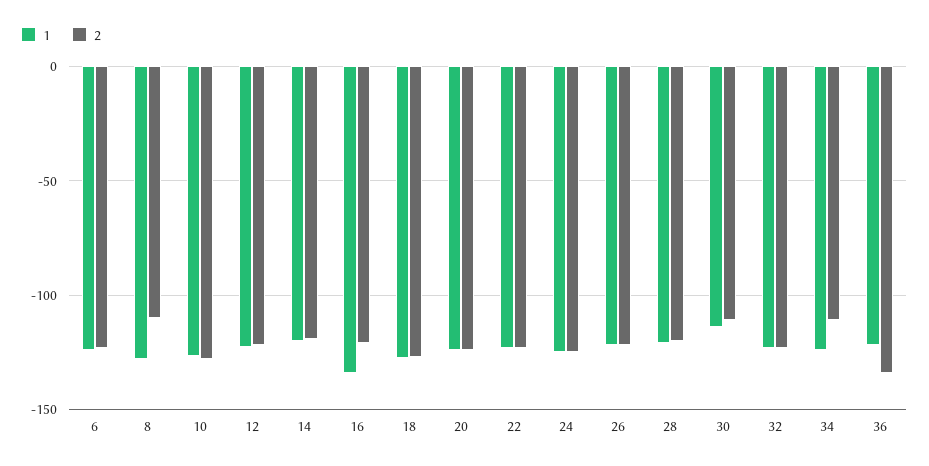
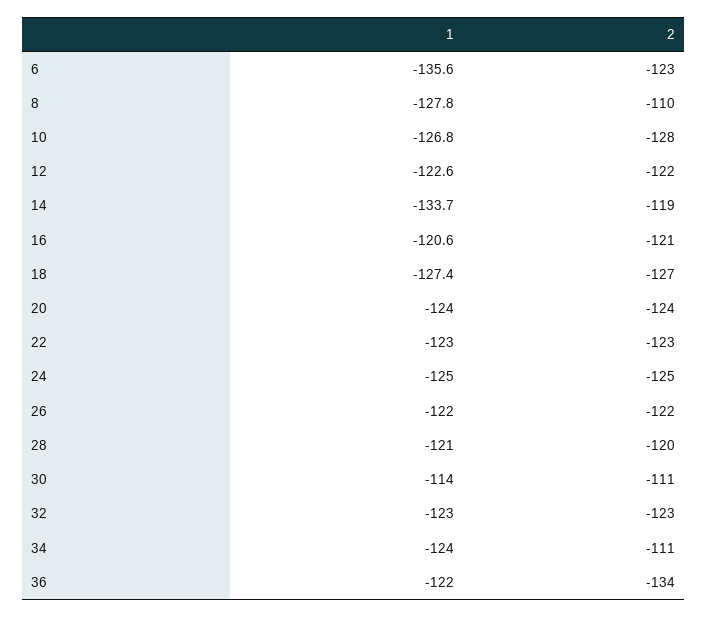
1, 6: -125 -> -135.6
1, 14: -120 -> -133.7
1, 16: -135 -> -120.6

